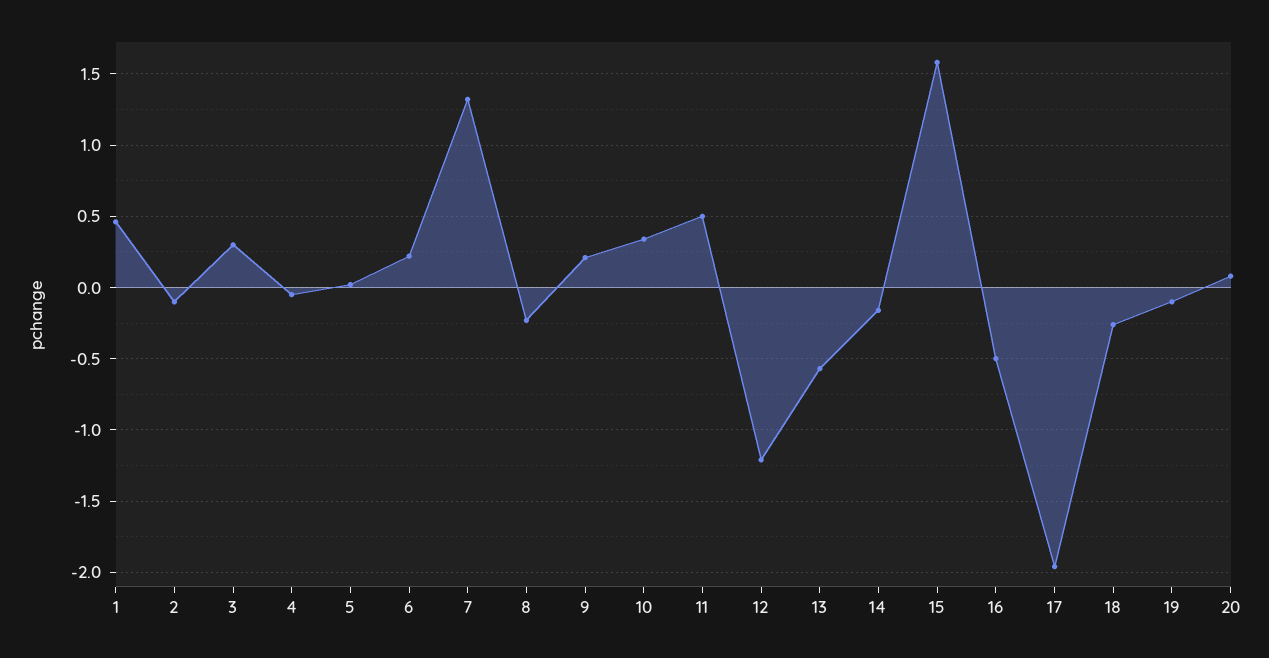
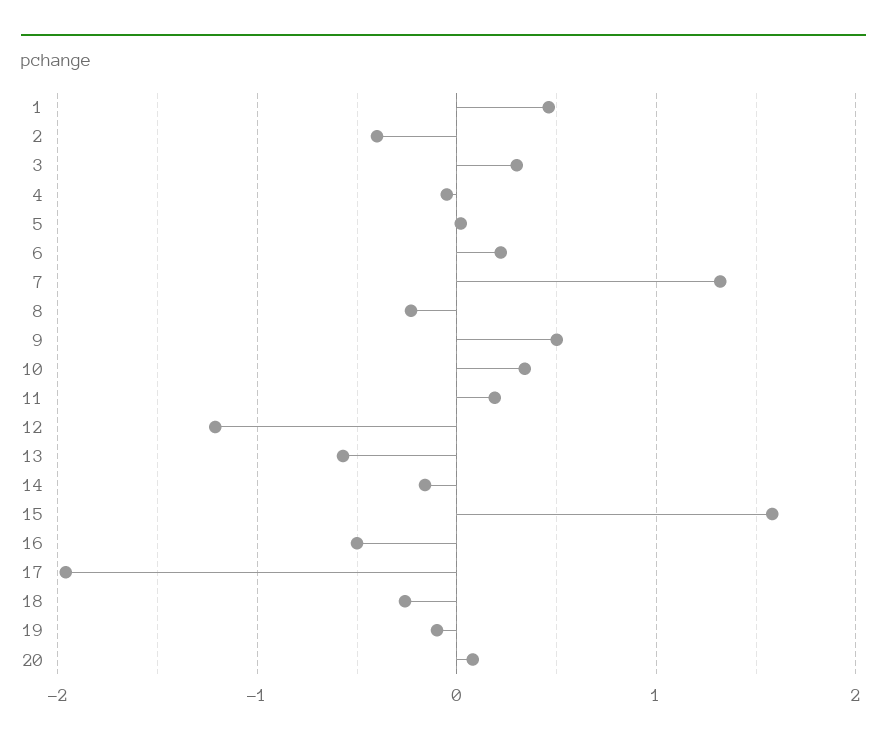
2: -0.1 -> -0.4
9: 0.2 -> 0.5
11: 0.5 -> 0.2

